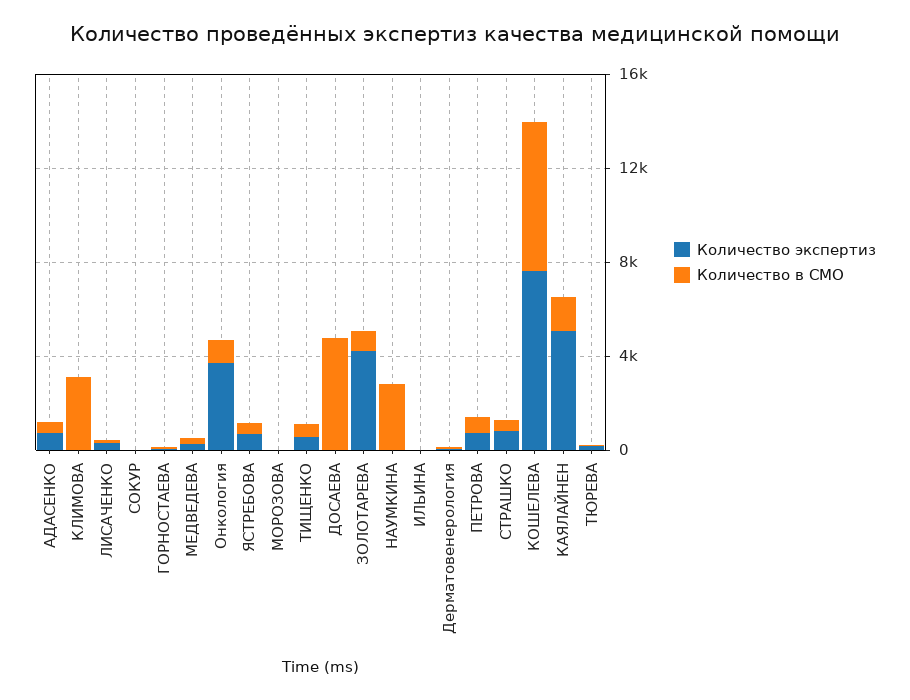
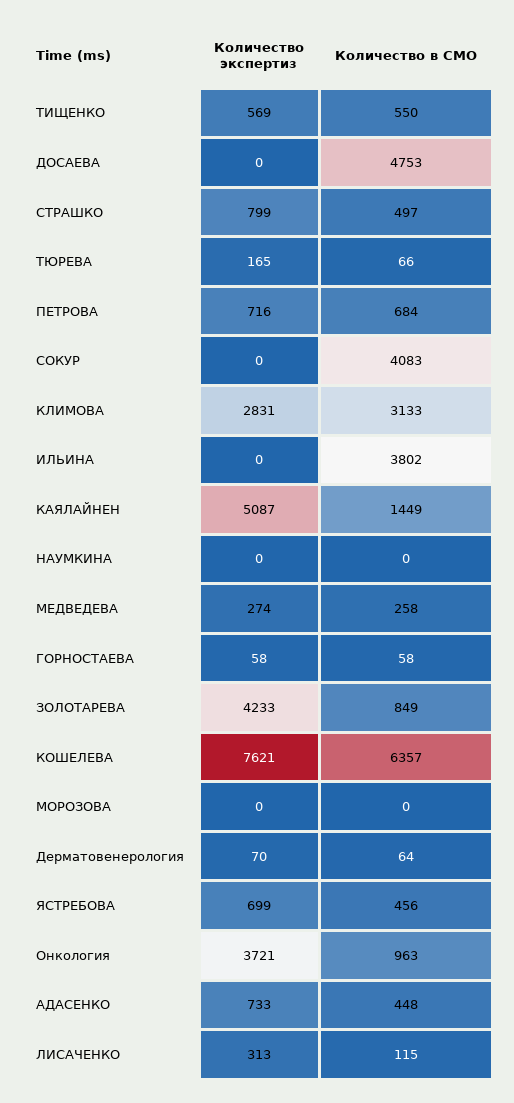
Количество экспертиз, КЛИМОВА: 0 -> 2831
Количество в СМО, СОКУР: 0 -> 4083
Количество в СМО, НАУМКИНА: 3000 -> 0
Количество в СМО, ИЛЬИНА: 0 -> 3802

